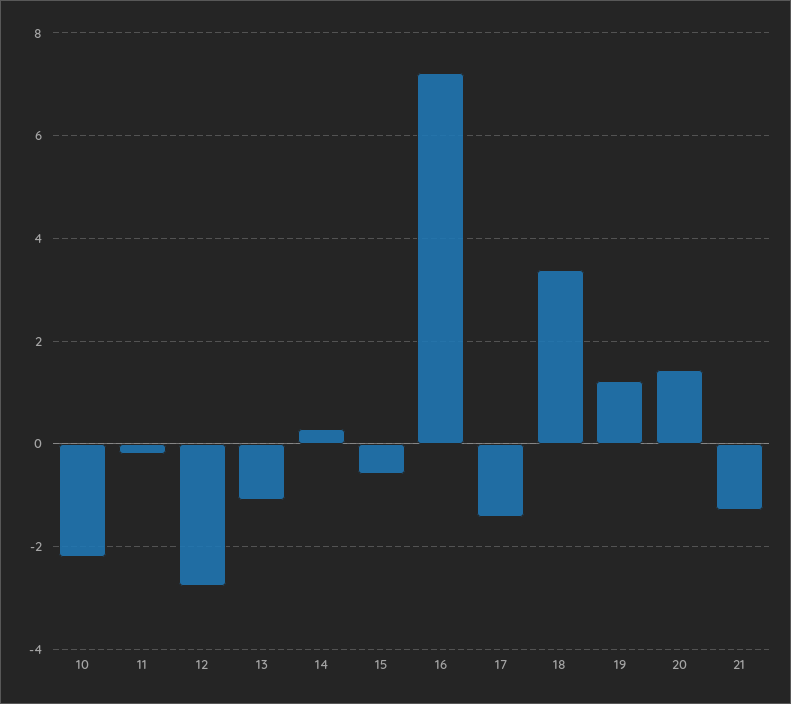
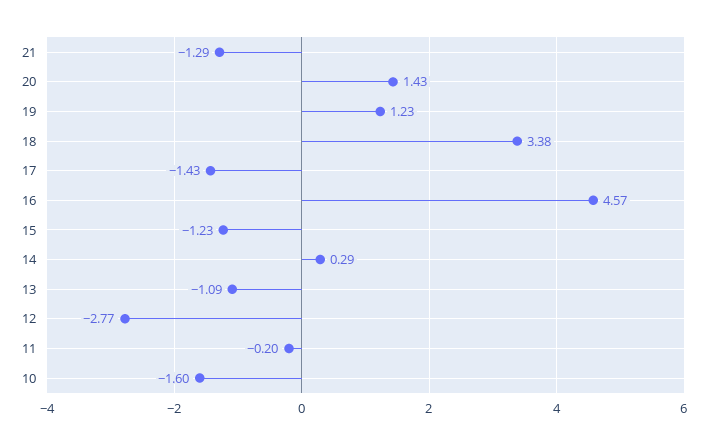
10: -2.2 -> -1.6
15: -0.6 -> -1.23
16: 7.2 -> 4.57

